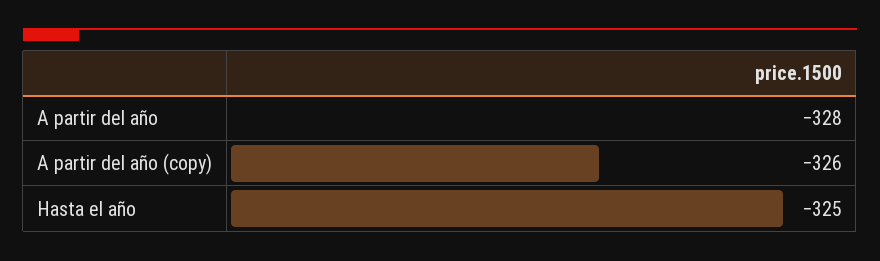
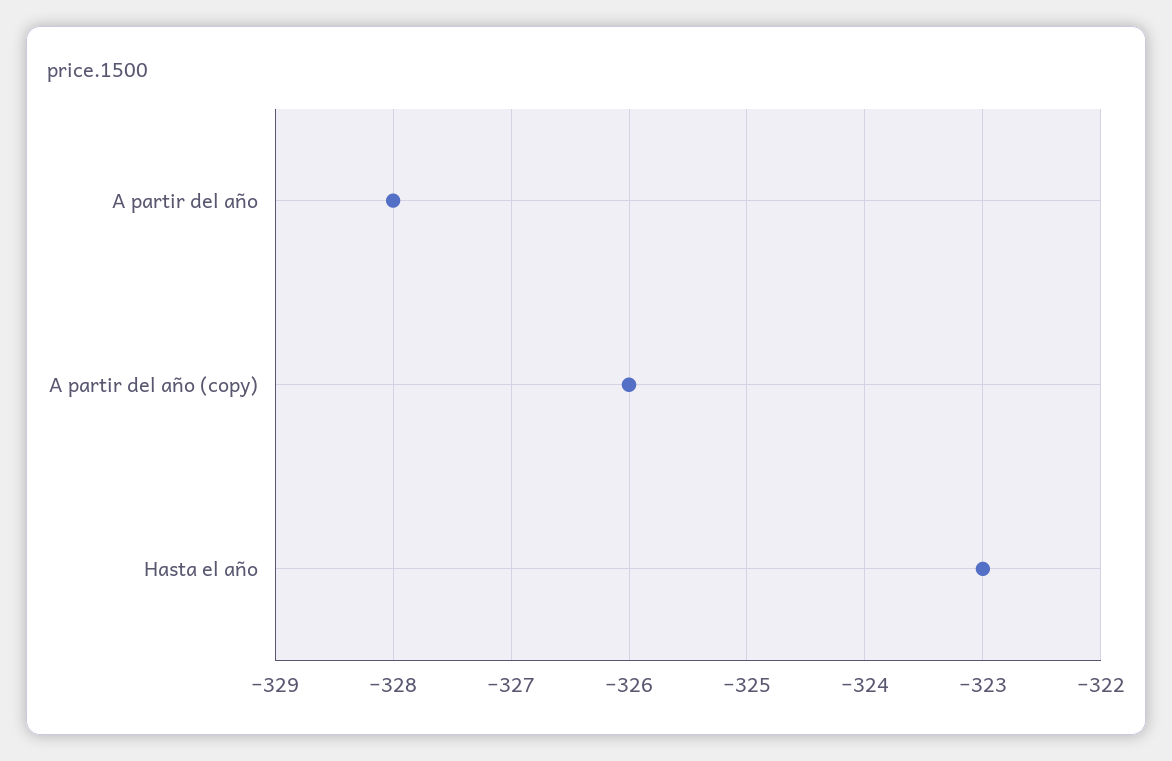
Hasta el año: -325 -> -323

